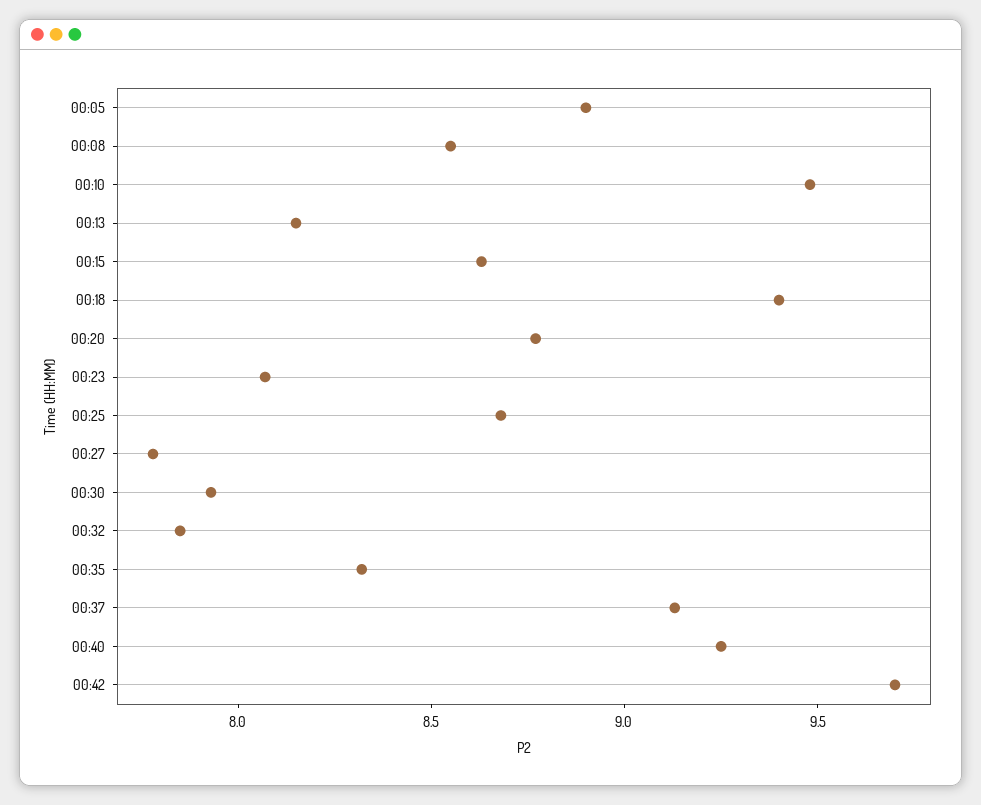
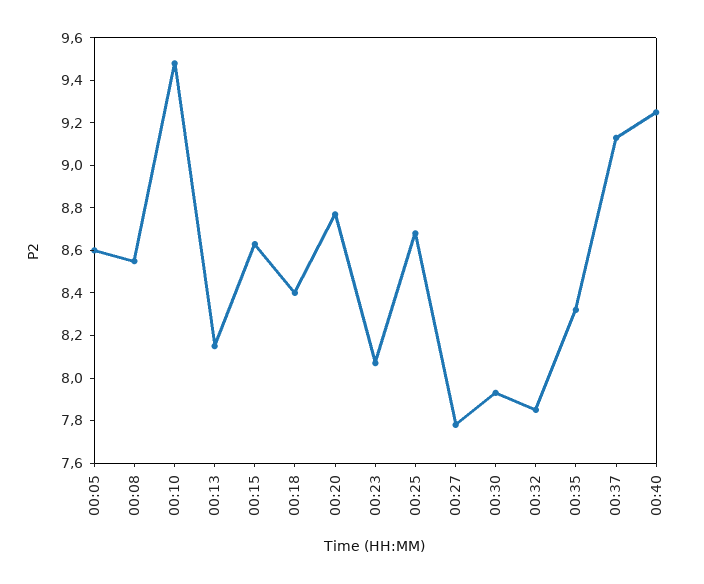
00:05: 8.9 -> 8.6
00:18: 9.4 -> 8.4
00:42: 9.7 -> none

